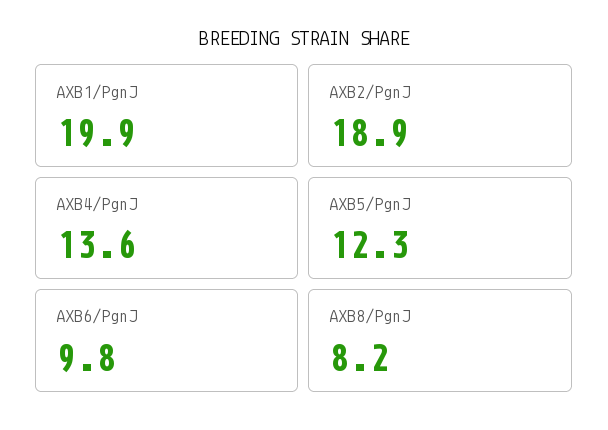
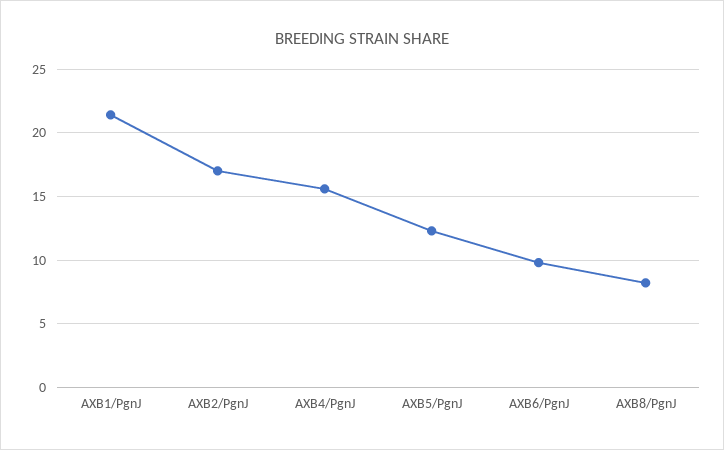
AXB1/PgnJ: 19.9 -> 21.5
AXB2/PgnJ: 18.9 -> 17
AXB4/PgnJ: 13.6 -> 15.5

